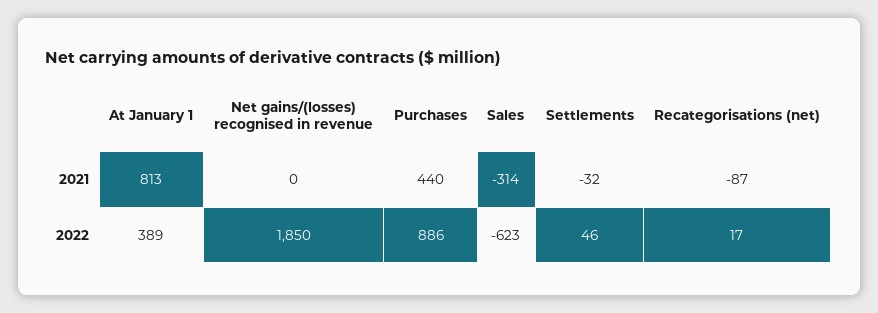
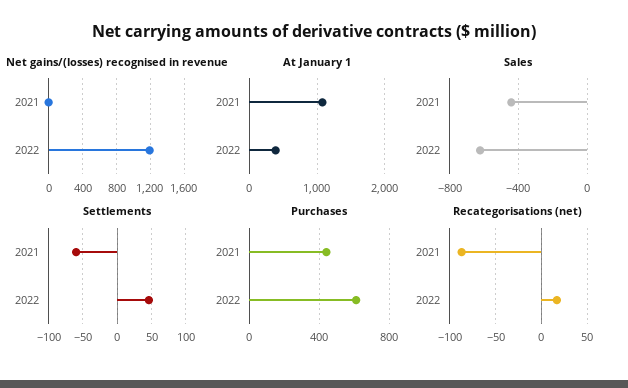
At January 1, 2021: 813 -> 1100
Sales, 2021: -314 -> -450
Settlements, 2021: -32 -> -60
Net gains/(losses) recognised in revenue, 2022: 1850 -> 1200
Purchases, 2022: 886 -> 600

